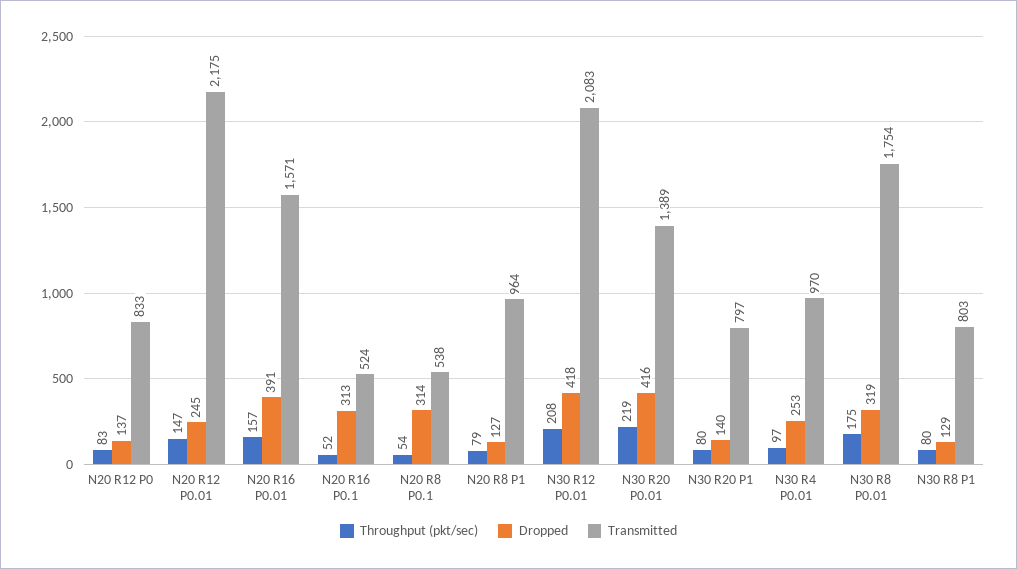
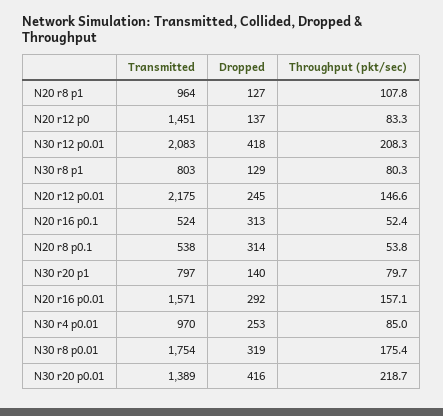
Transmitted, N20 R12 P0: 833 -> 1451
Dropped, N20 R16 P0.01: 391 -> 292
Throughput (pkt/sec), N20 R8 P1: 79 -> 107.8
Throughput (pkt/sec), N30 R4 P0.01: 97 -> 85

